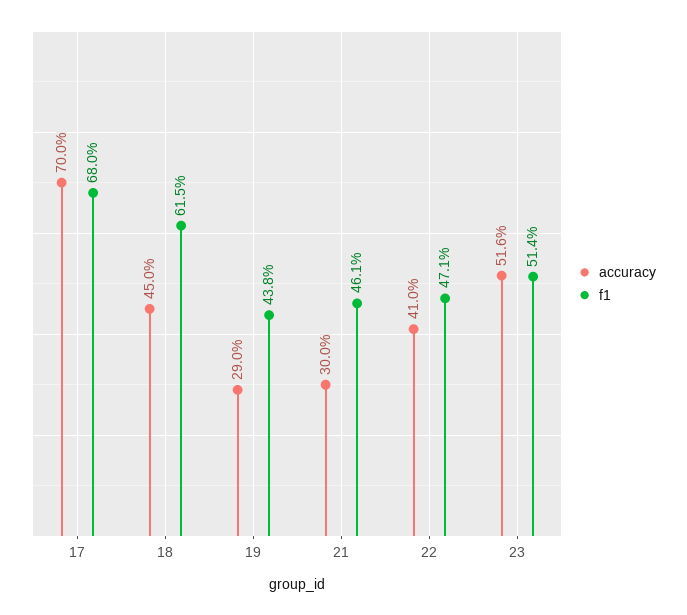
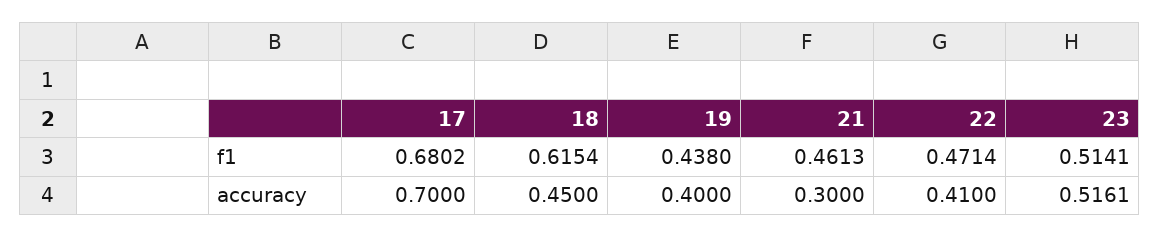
accuracy, 19: 0.29 -> 0.4

